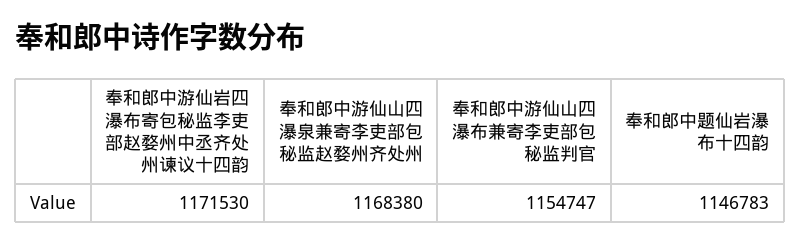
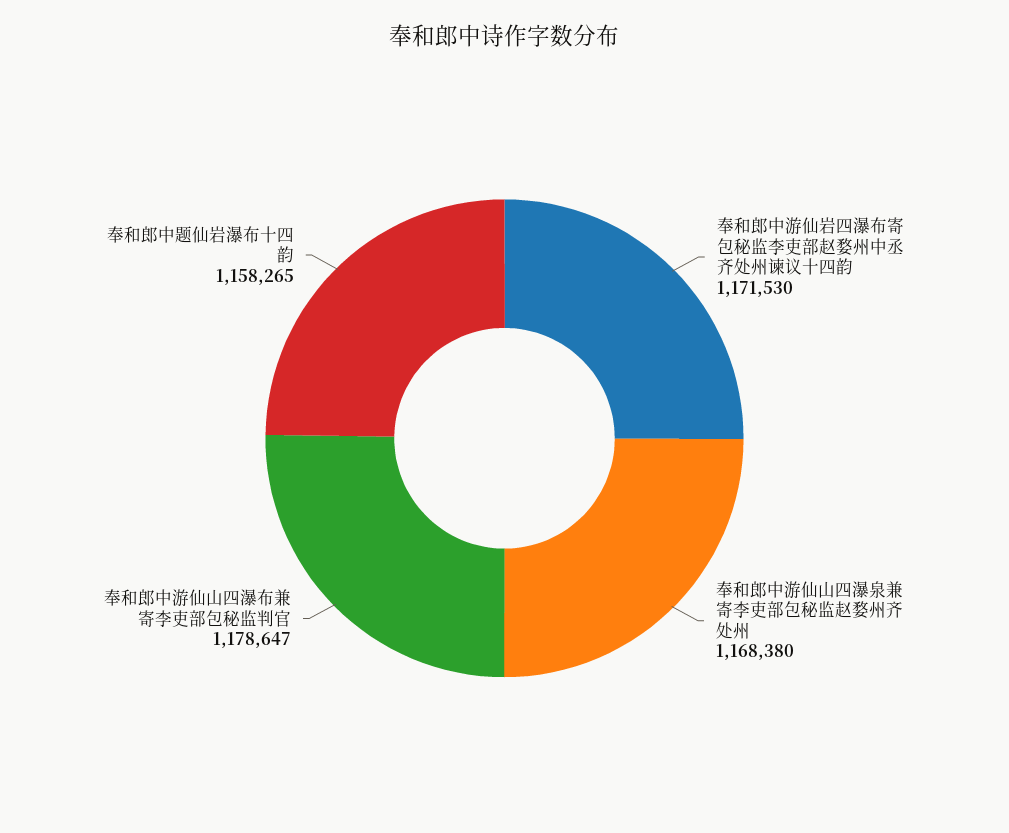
奉和郎中游仙山四瀑布兼寄李吏部包秘监判官: 1154747 -> 1178647
奉和郎中题仙岩瀑布十四韵: 1146783 -> 1158265

